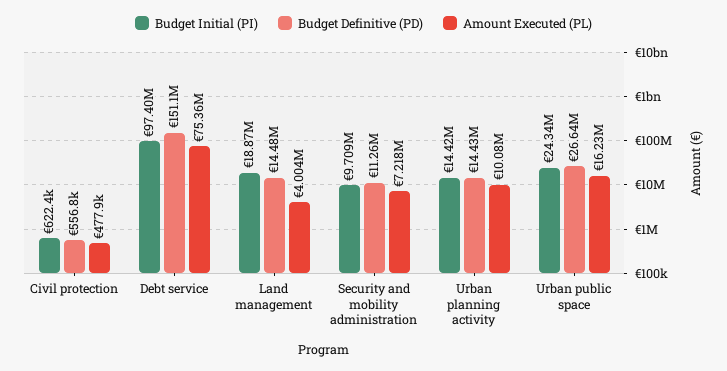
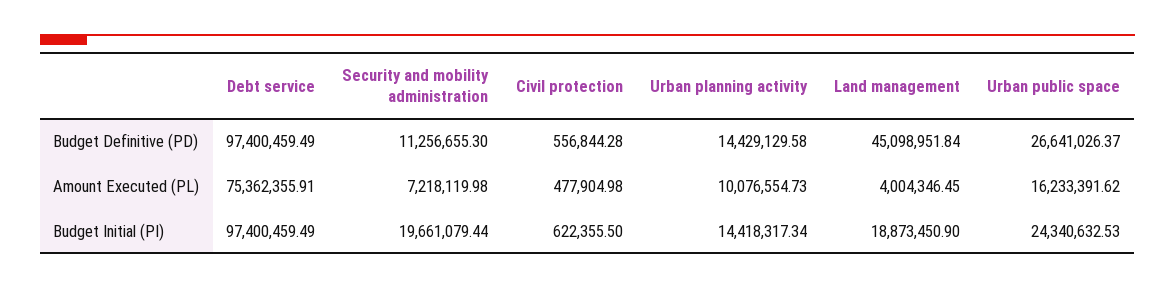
Budget Definitive (PD), Debt service: 151100000 -> 97400459.49
Budget Definitive (PD), Land management: 14480000 -> 45098951.84
Budget Initial (PI), Security and mobility administration: 9709000 -> 19661079.44

